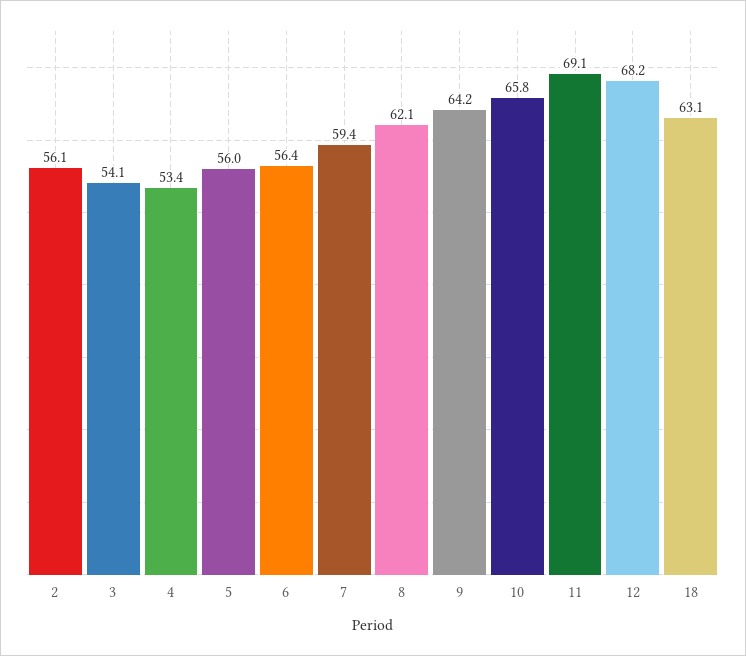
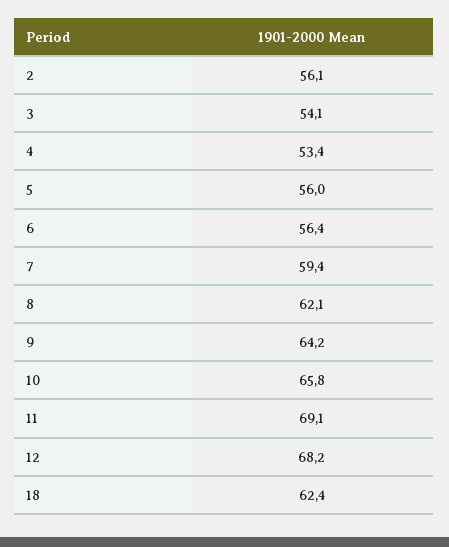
18: 63.1 -> 62.4

